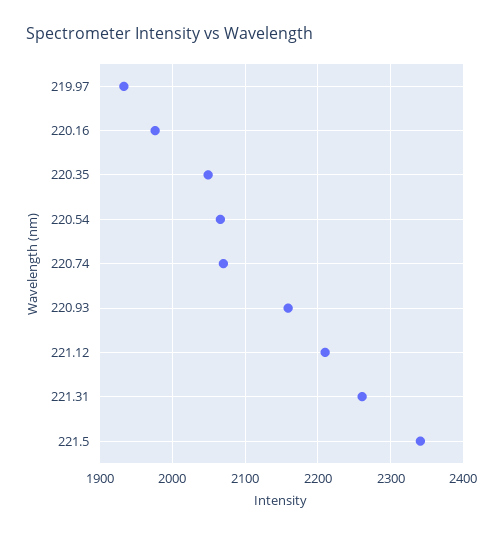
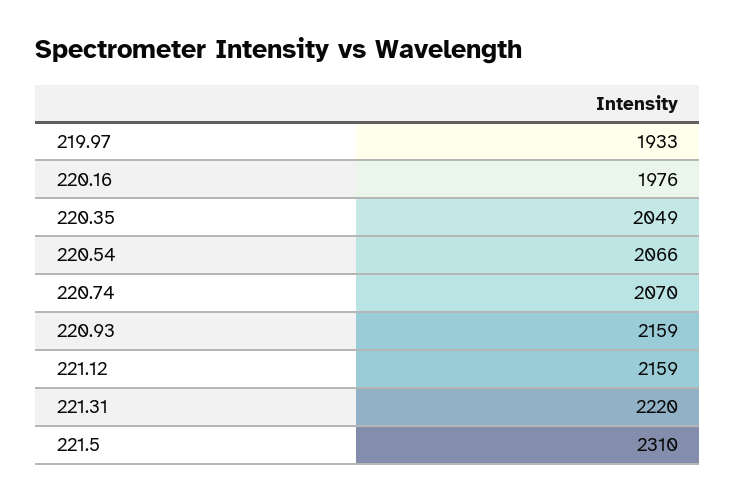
221.12: 2210 -> 2159
221.31: 2260 -> 2220
221.5: 2340 -> 2310

